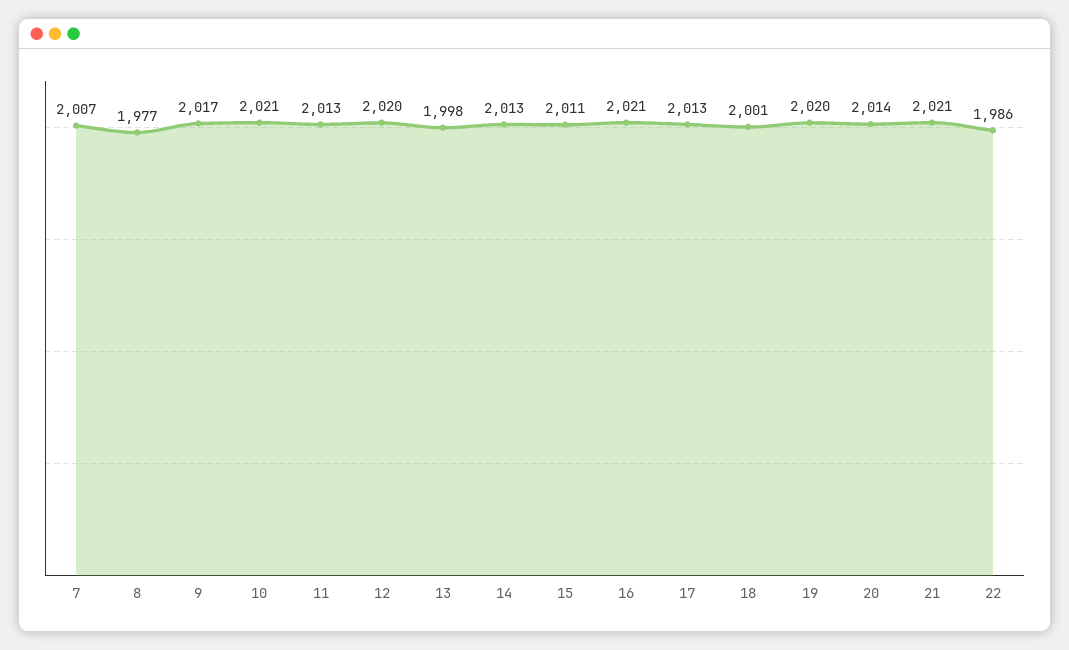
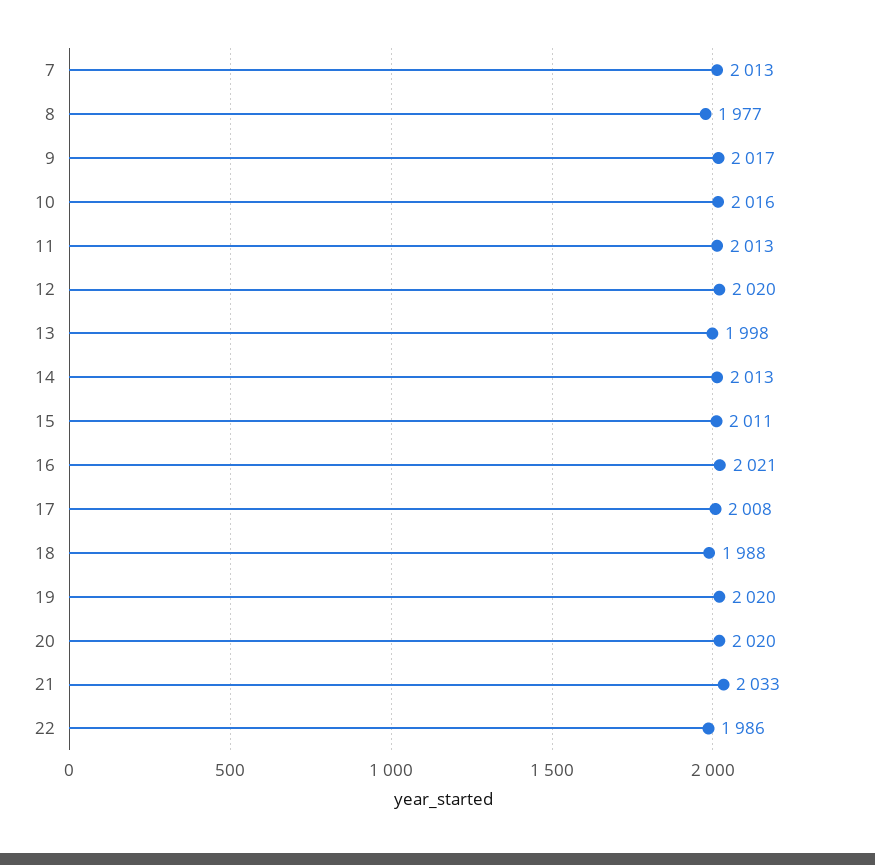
7: 2007 -> 2013
10: 2021 -> 2016
17: 2013 -> 2008
18: 2001 -> 1988
20: 2014 -> 2020
21: 2021 -> 2033

